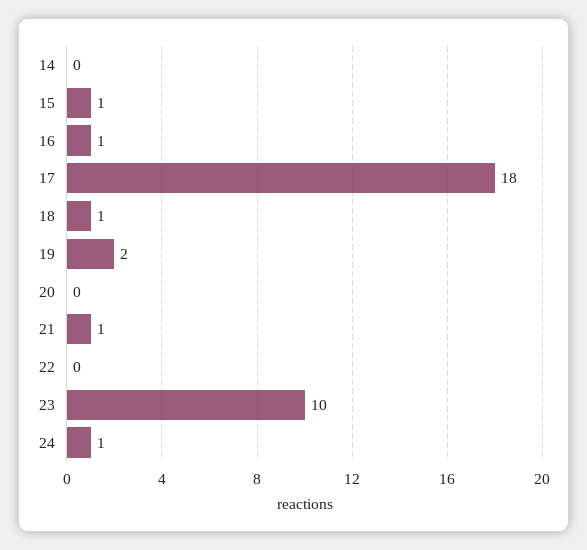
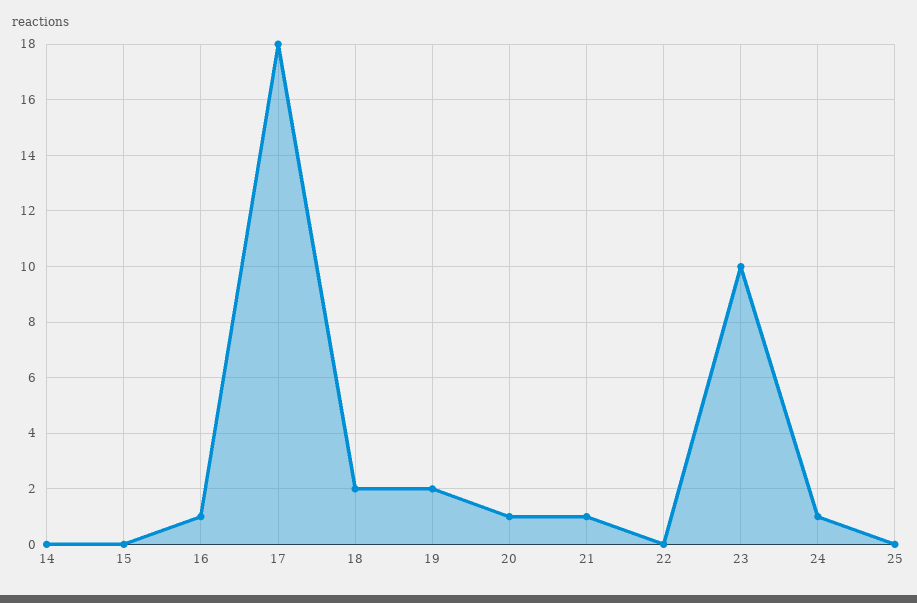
15: 1 -> 0
18: 1 -> 2
20: 0 -> 1
25: none -> 0

